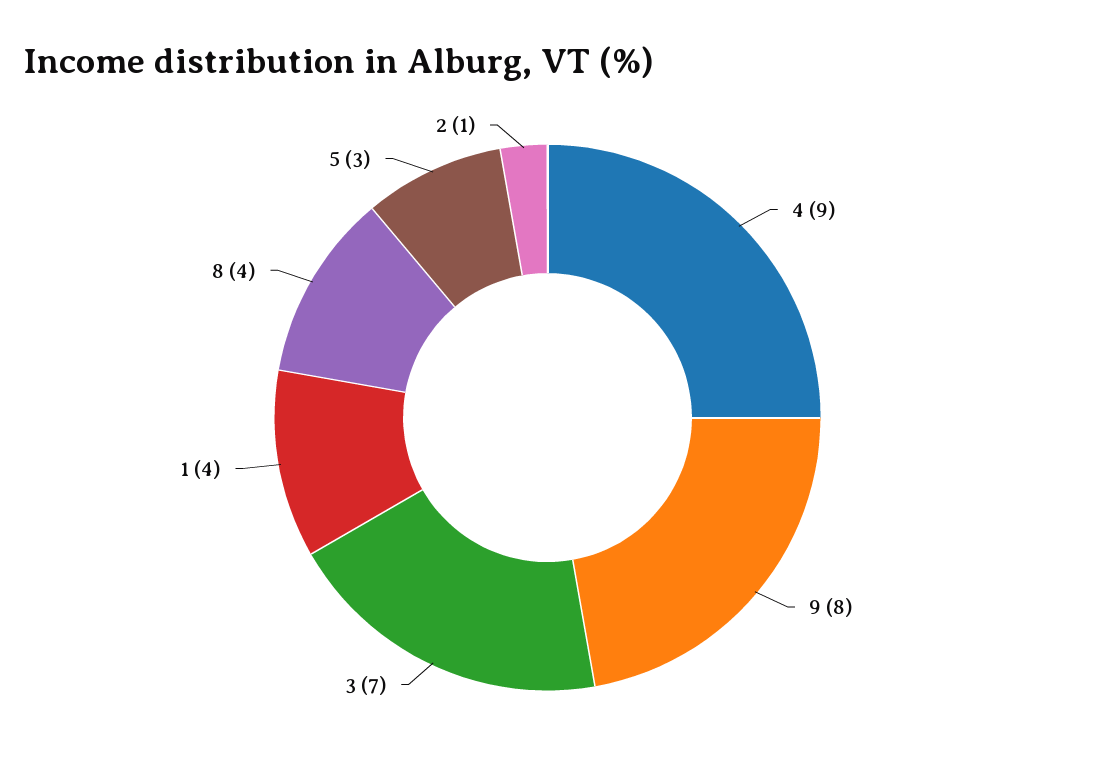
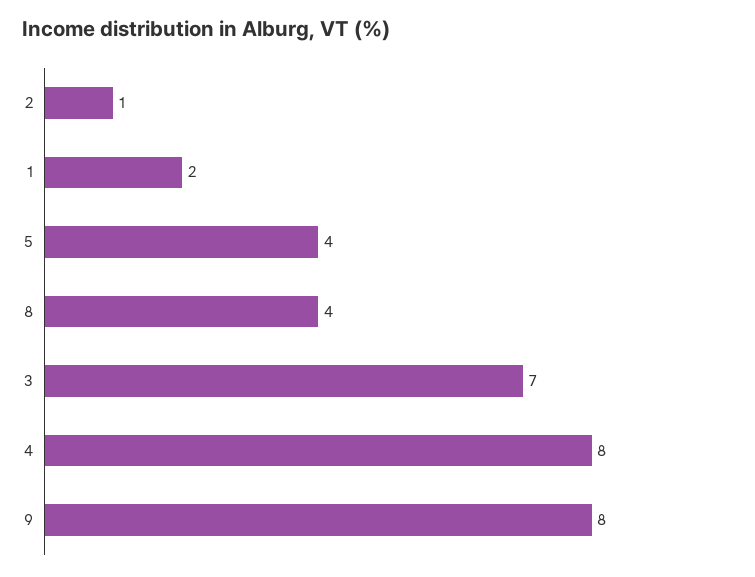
4: 9 -> 8
1: 4 -> 2
5: 3 -> 4

